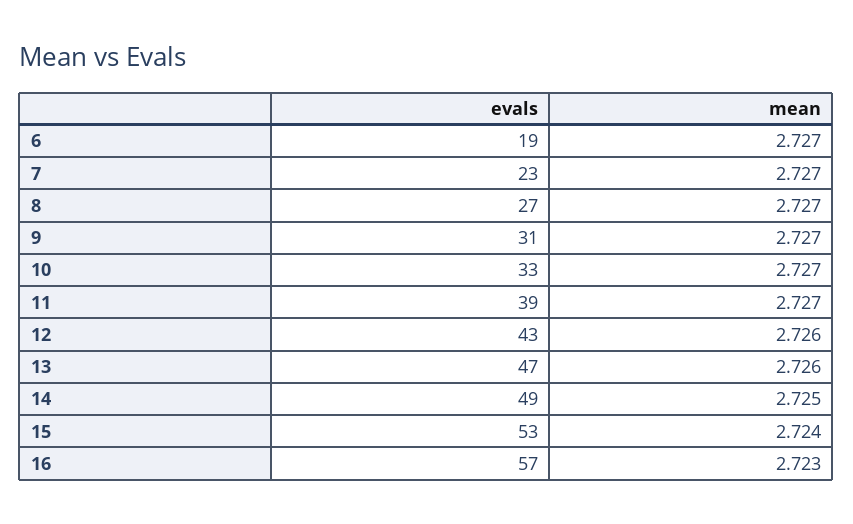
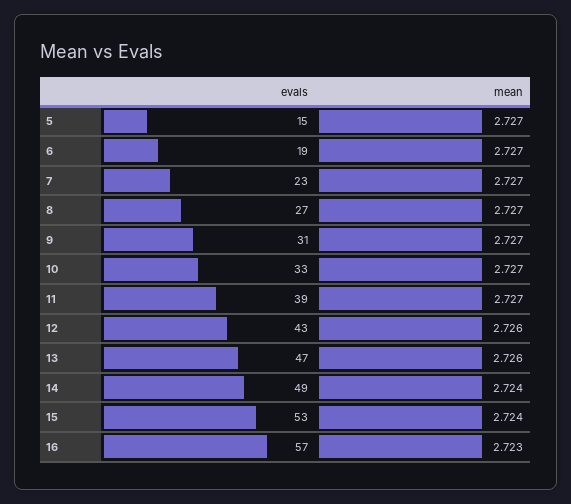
mean, 14: 2.725 -> 2.724
evals, 5: none -> 15
mean, 5: none -> 2.727

